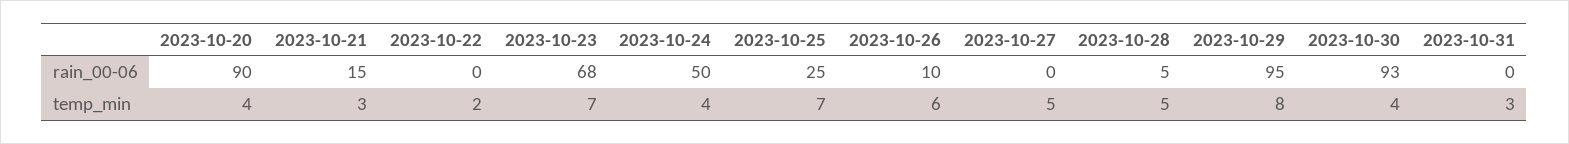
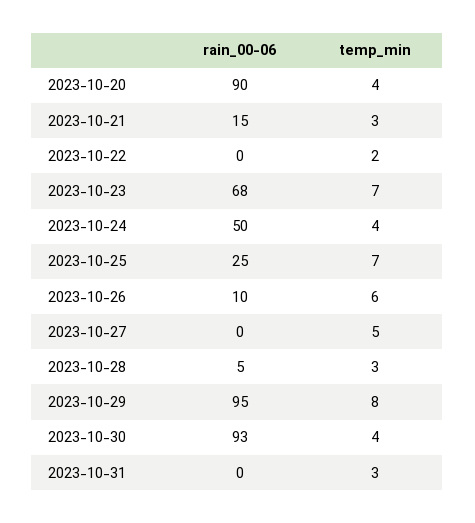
2023-10-28, temp_min: 5 -> 3

